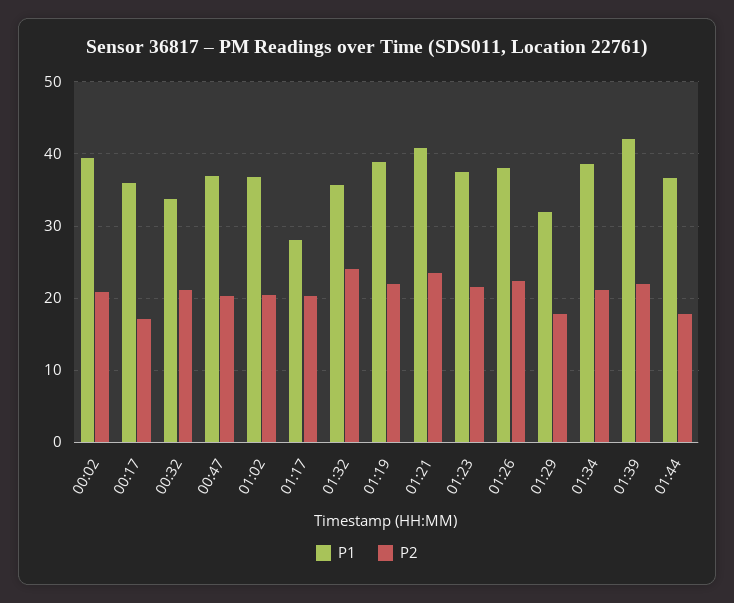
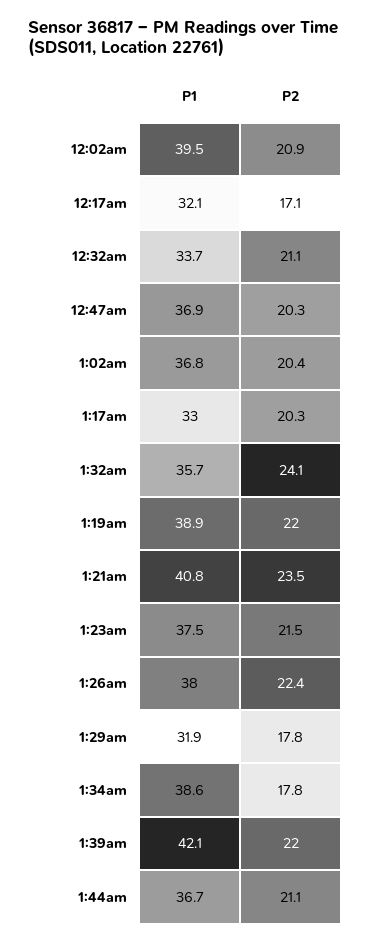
P1, 00:17: 36 -> 32.1
P1, 01:17: 28 -> 33
P2, 01:34: 21 -> 17.8
P2, 01:44: 18 -> 21.1

